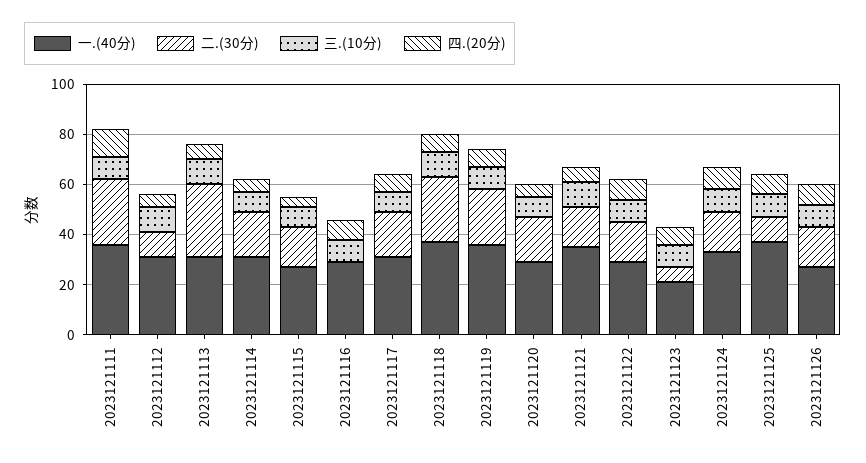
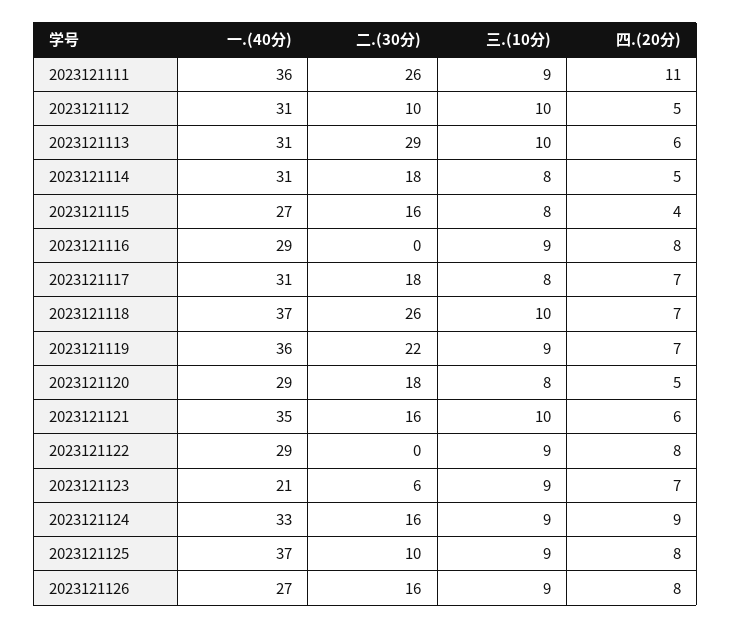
二.(30分), 2023121122: 15 -> 0

